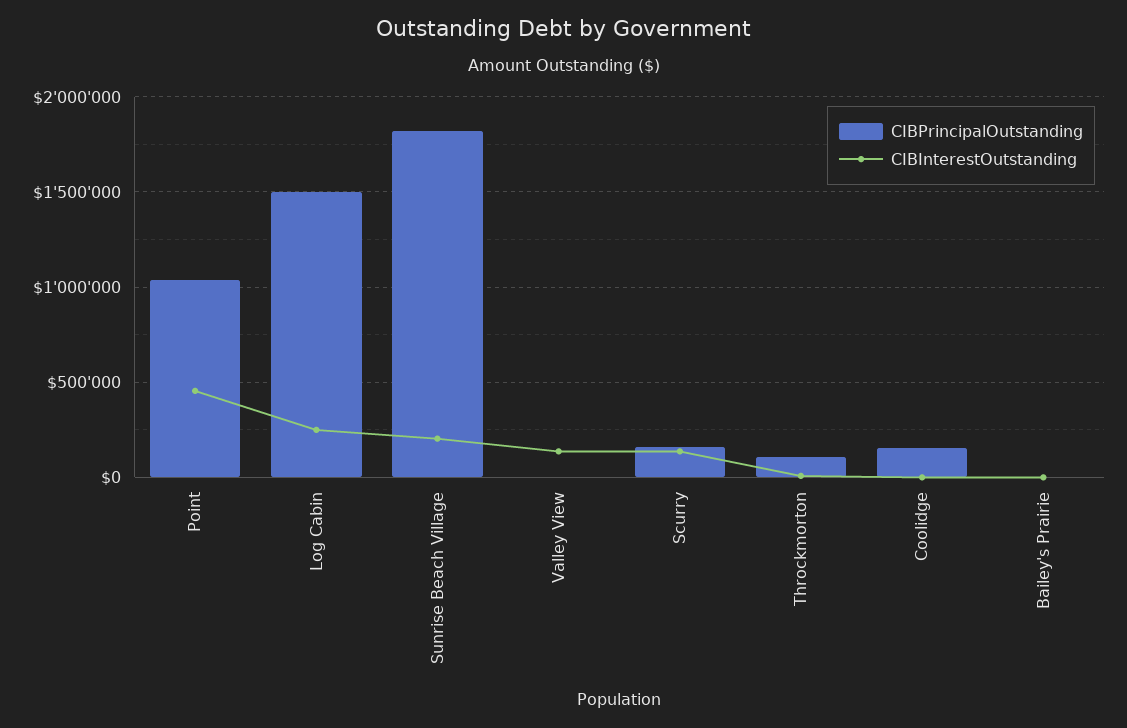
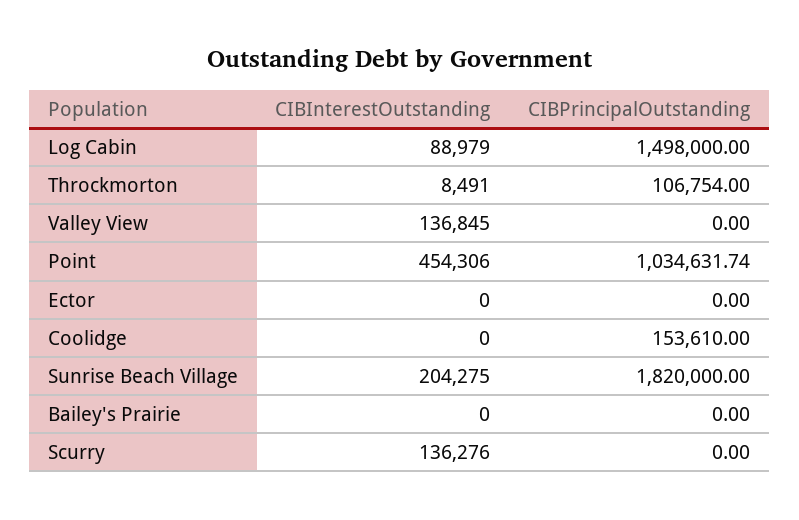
CIBInterestOutstanding, Log Cabin: 250000 -> 88979
CIBPrincipalOutstanding, Scurry: 150000 -> 0
CIBInterestOutstanding, Ector: none -> 0
CIBPrincipalOutstanding, Ector: none -> 0

